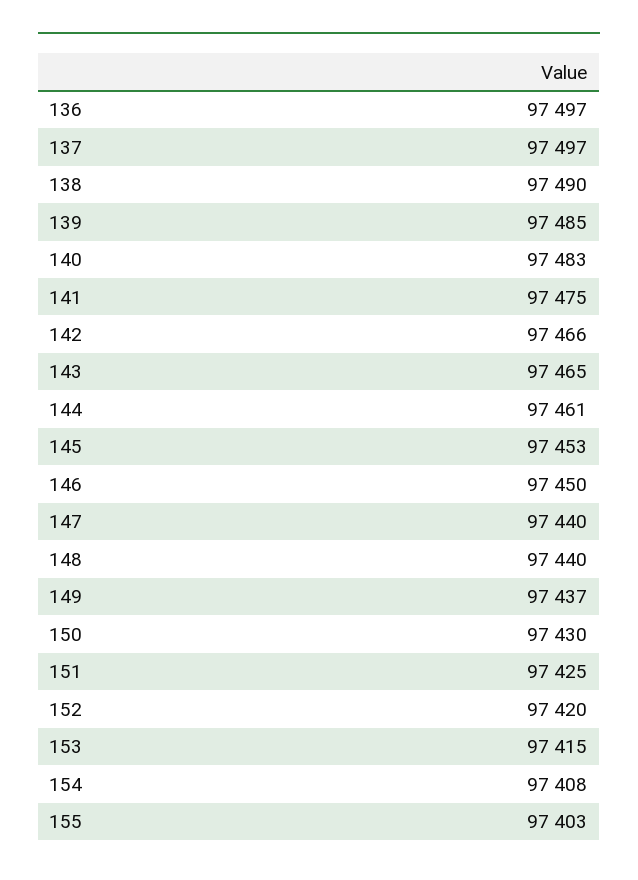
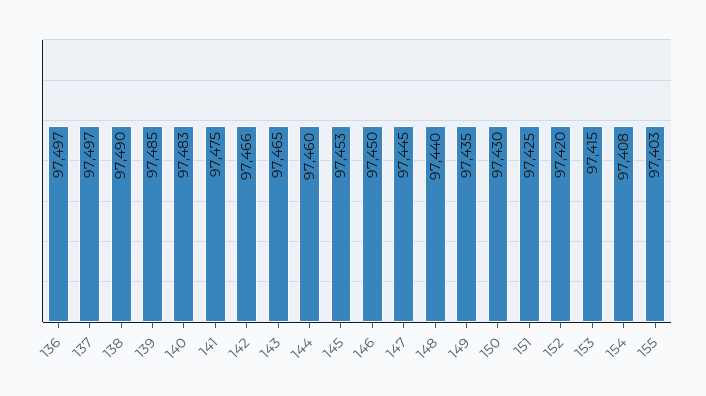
144: 97461 -> 97460
147: 97440 -> 97445
149: 97437 -> 97435

